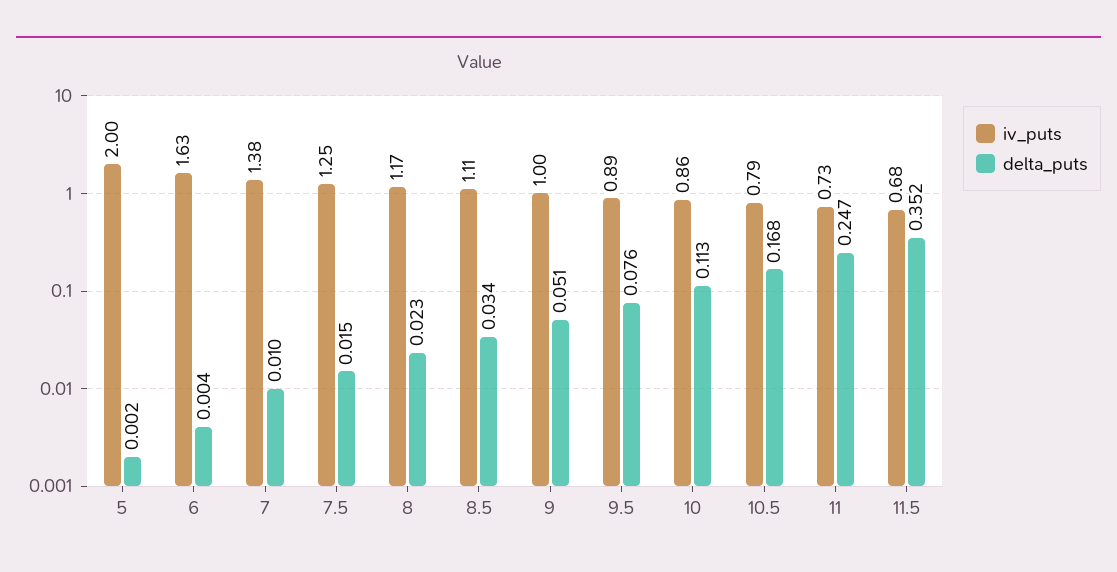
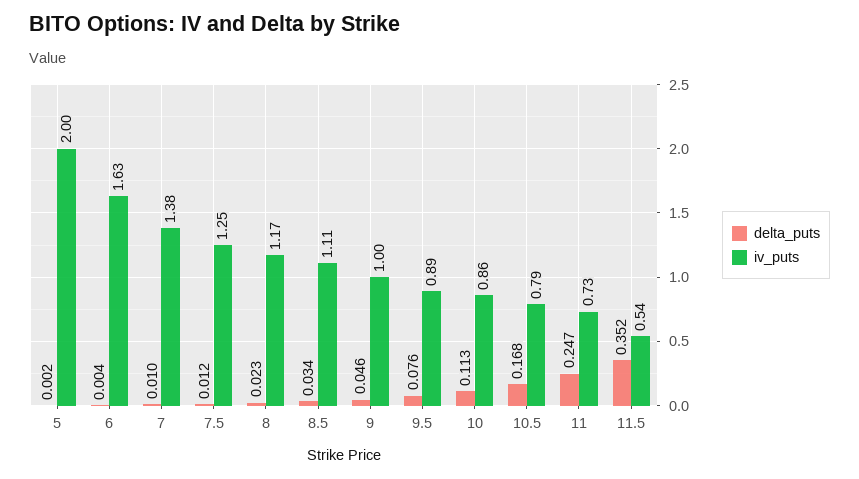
delta_puts, 7.5: 0.015 -> 0.012
delta_puts, 9: 0.051 -> 0.046
iv_puts, 11.5: 0.68 -> 0.54

